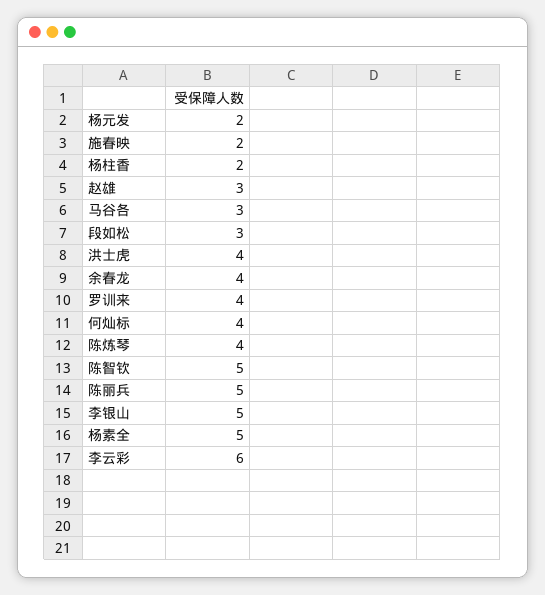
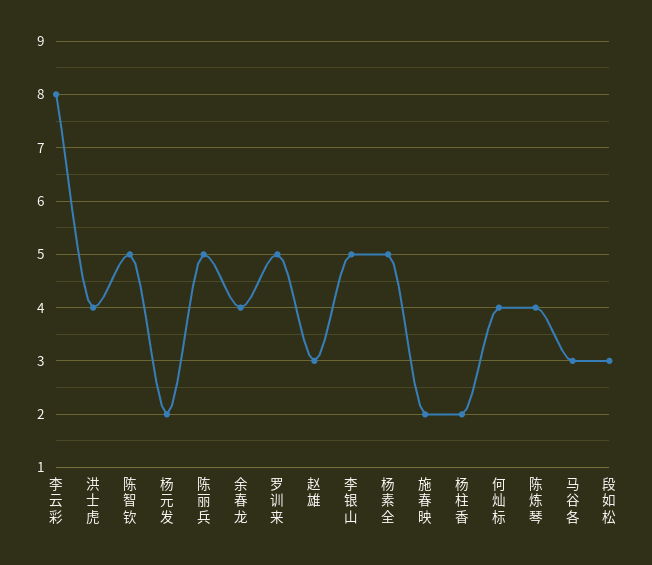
罗训来: 4 -> 5
李云彩: 6 -> 8

